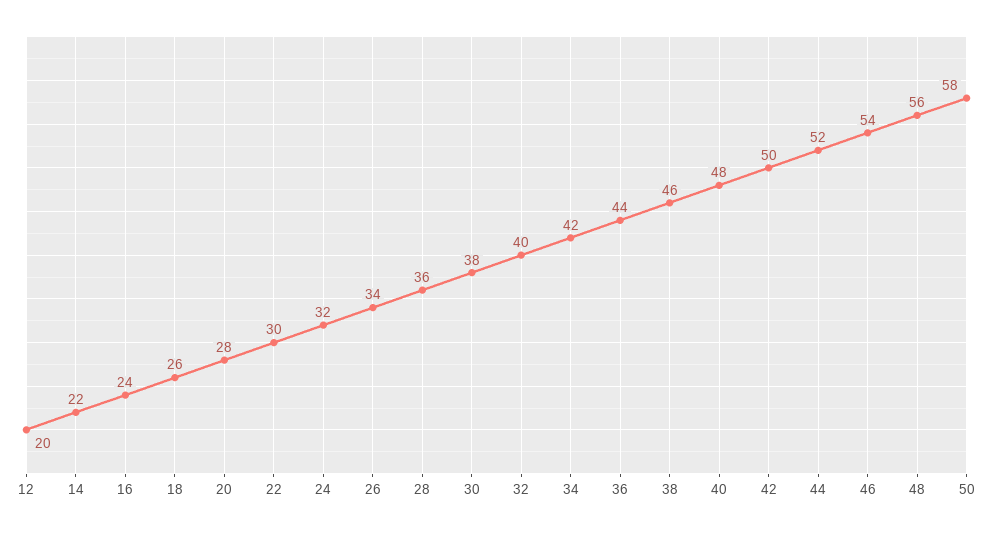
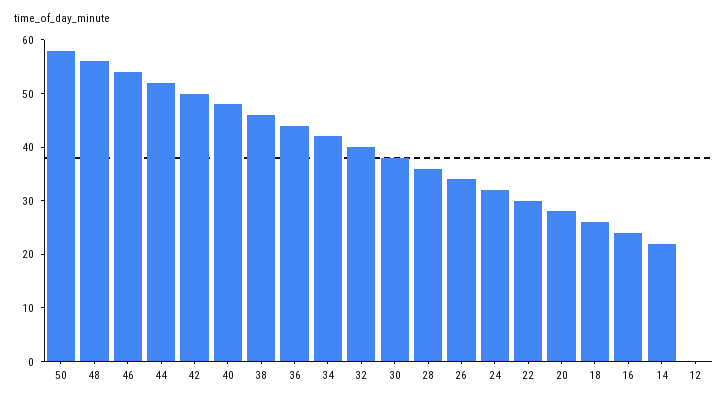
12: 20 -> 0

